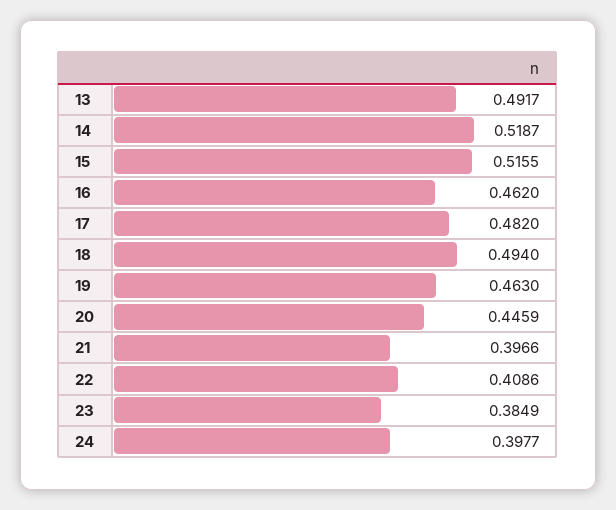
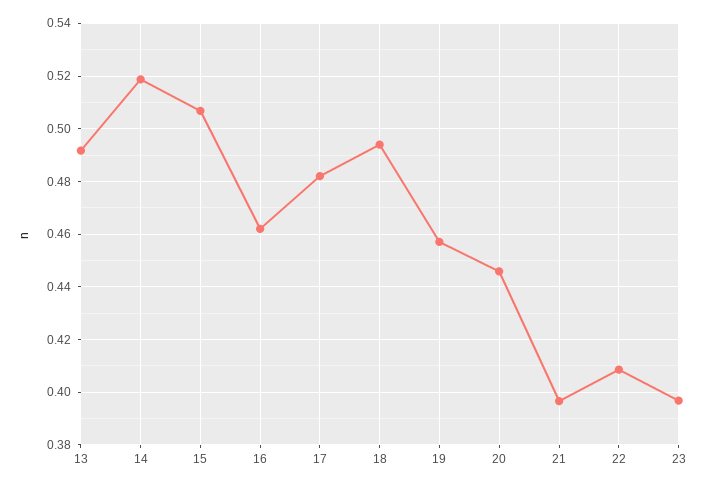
15: 0.5155 -> 0.5075
19: 0.463 -> 0.4575
23: 0.3849 -> 0.3975
24: 0.3977 -> none

